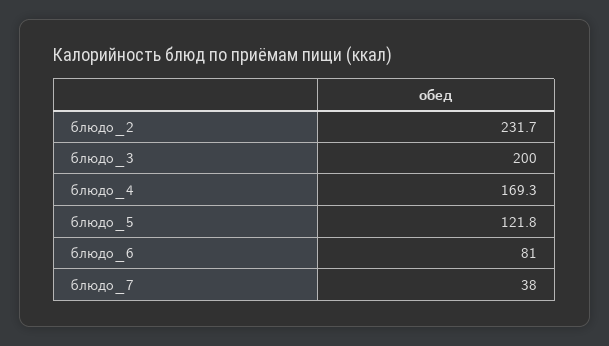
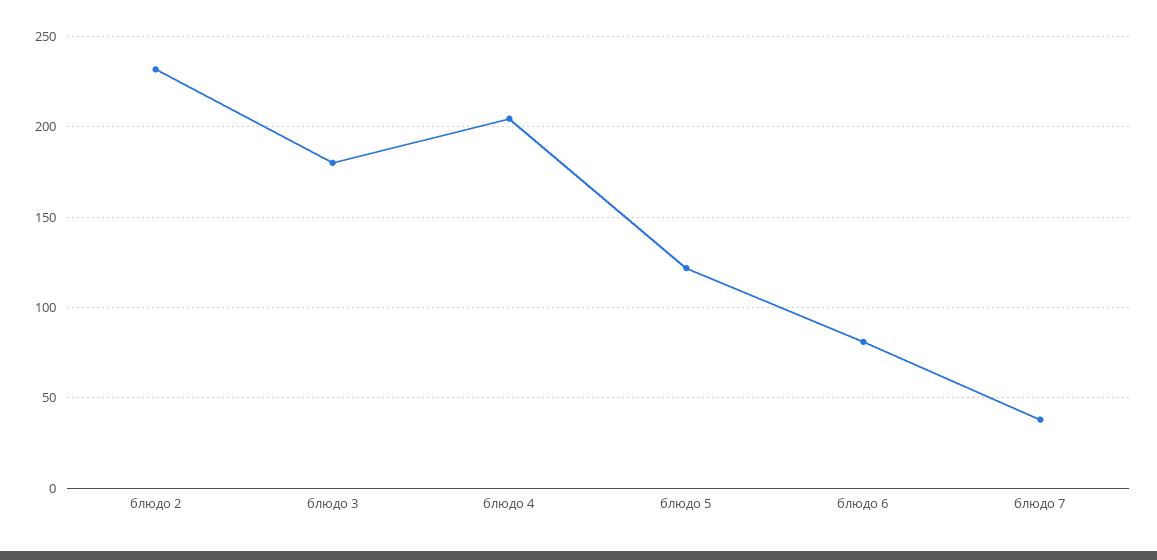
блюдо_3: 200 -> 180
блюдо_4: 169.3 -> 205

